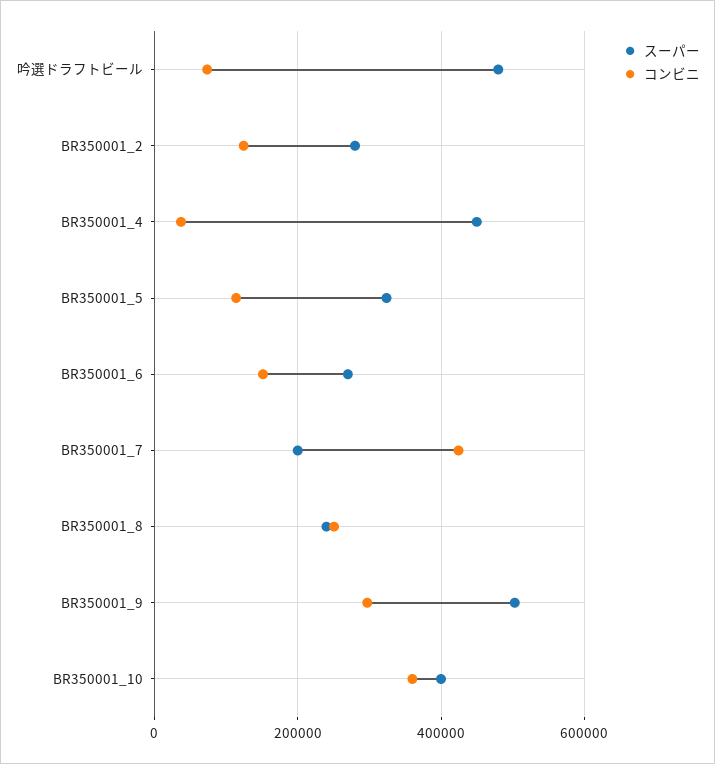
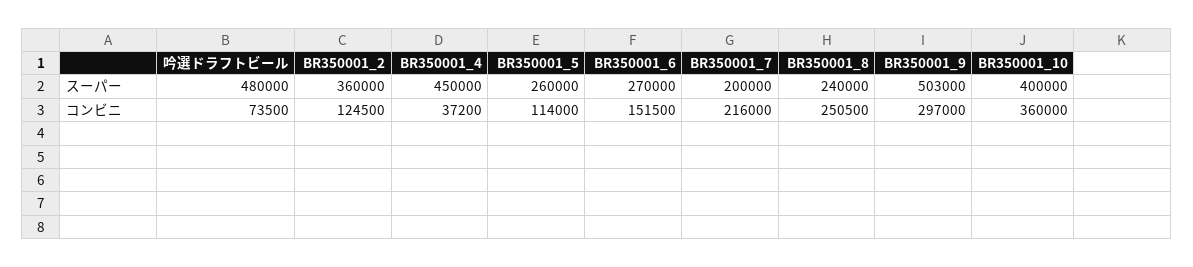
スーパー, BR350001_2: 280000 -> 360000
スーパー, BR350001_5: 320000 -> 260000
コンビニ, BR350001_7: 420000 -> 216000

